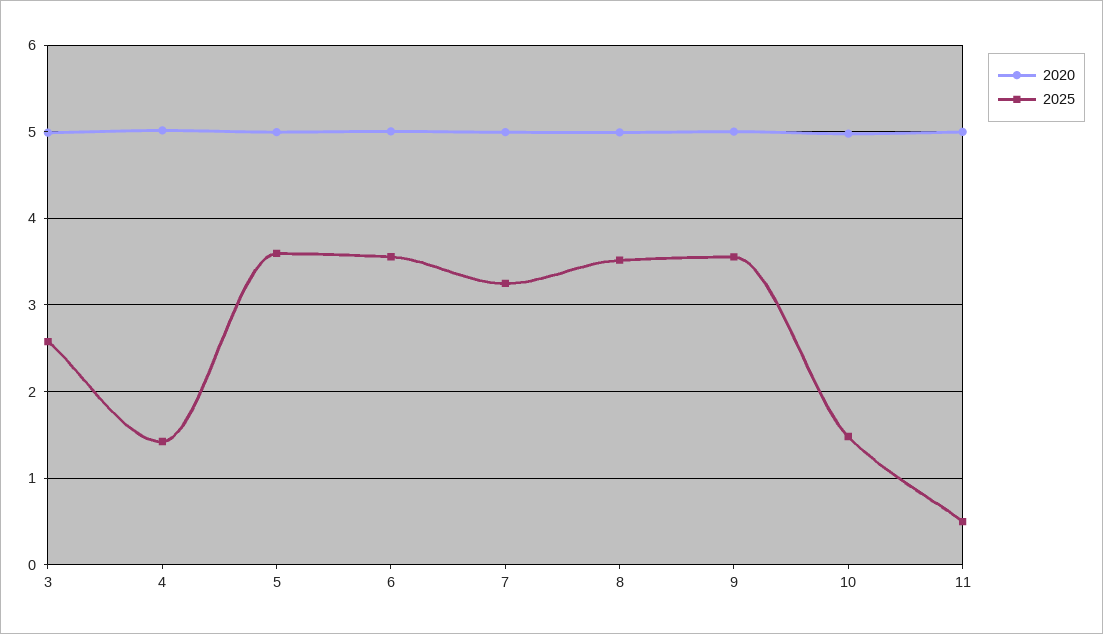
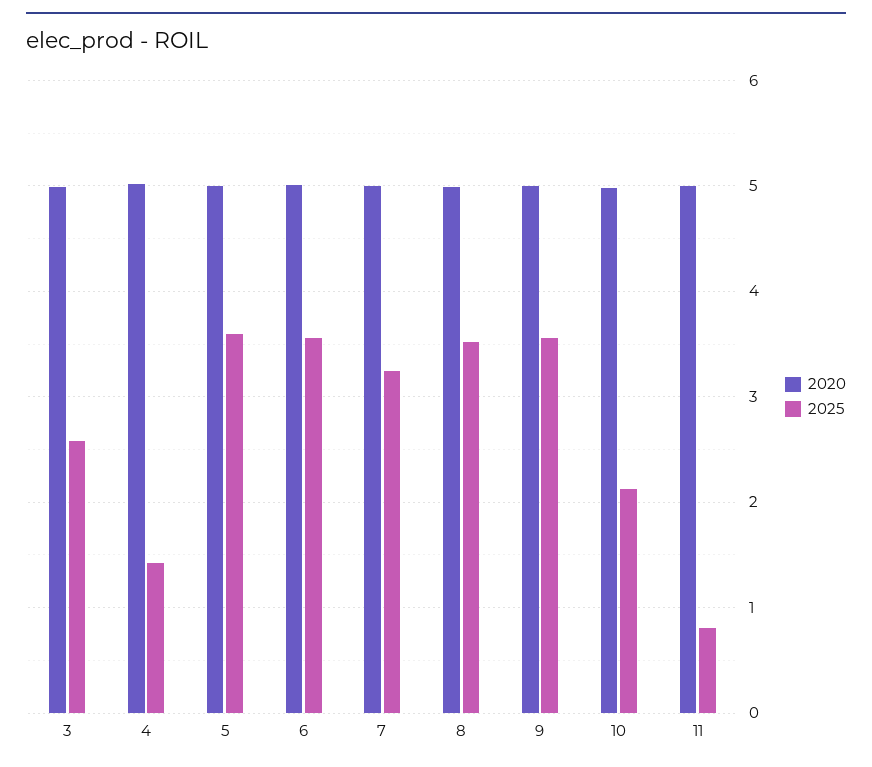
2025, 10: 1.5 -> 2.1
2025, 11: 0.5 -> 0.8

